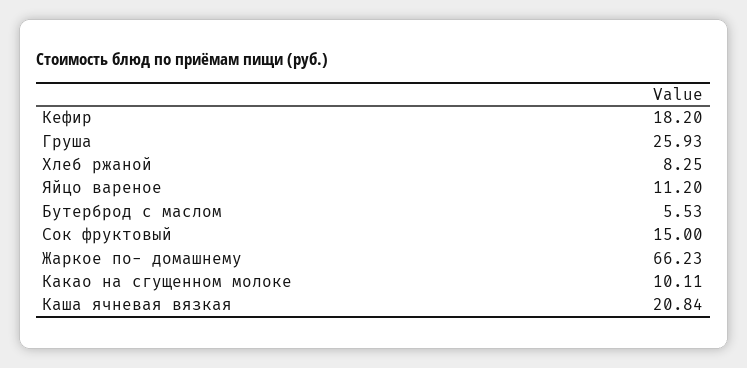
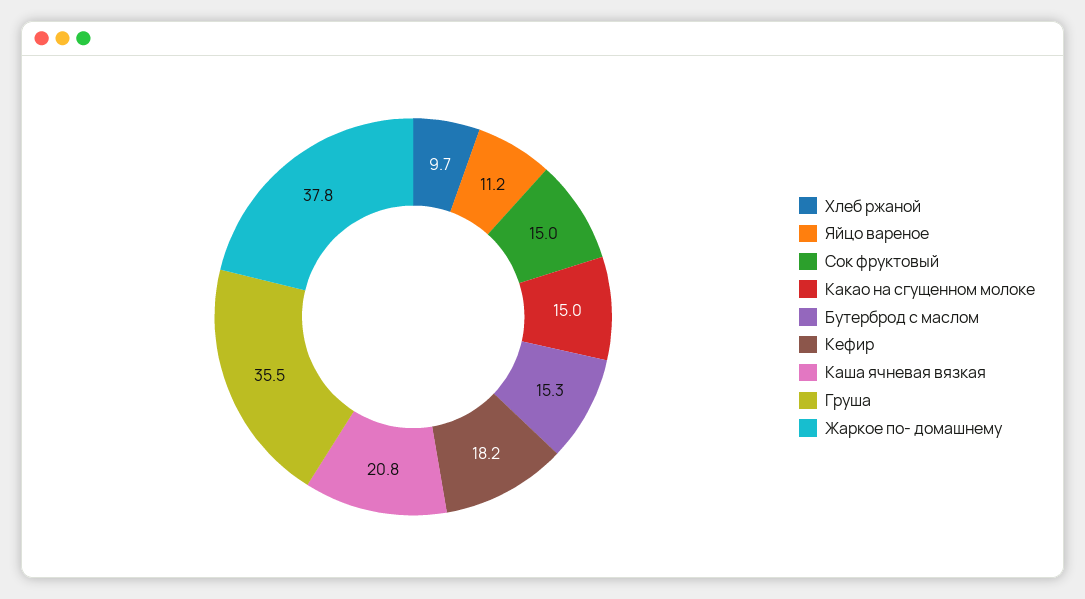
Груша: 25.93 -> 35.5
Хлеб ржаной: 8.25 -> 9.7
Бутерброд с маслом: 5.53 -> 15.3
Жаркое по- домашнему: 66.23 -> 37.8
Какао на сгущенном молоке: 10.11 -> 15

